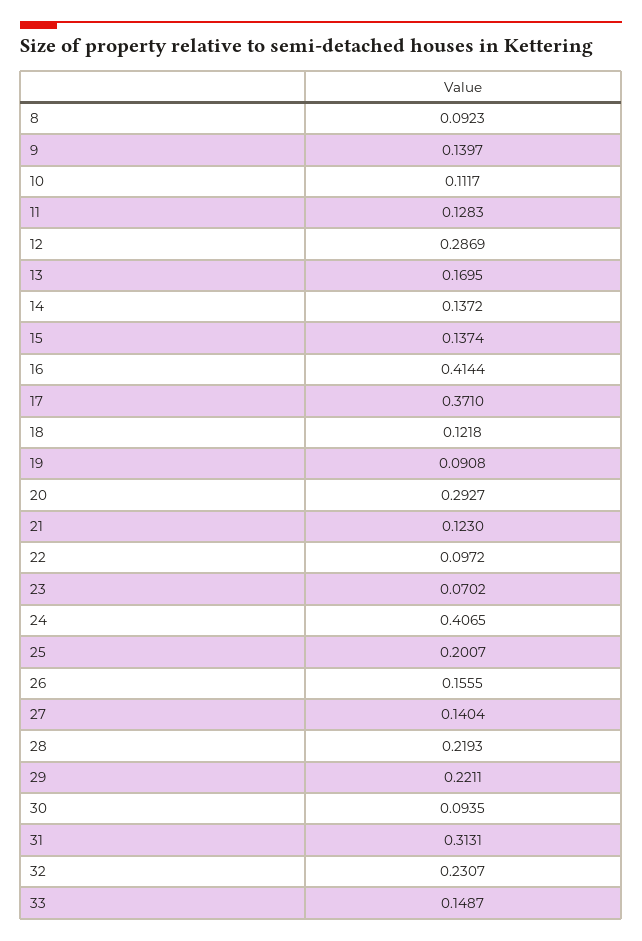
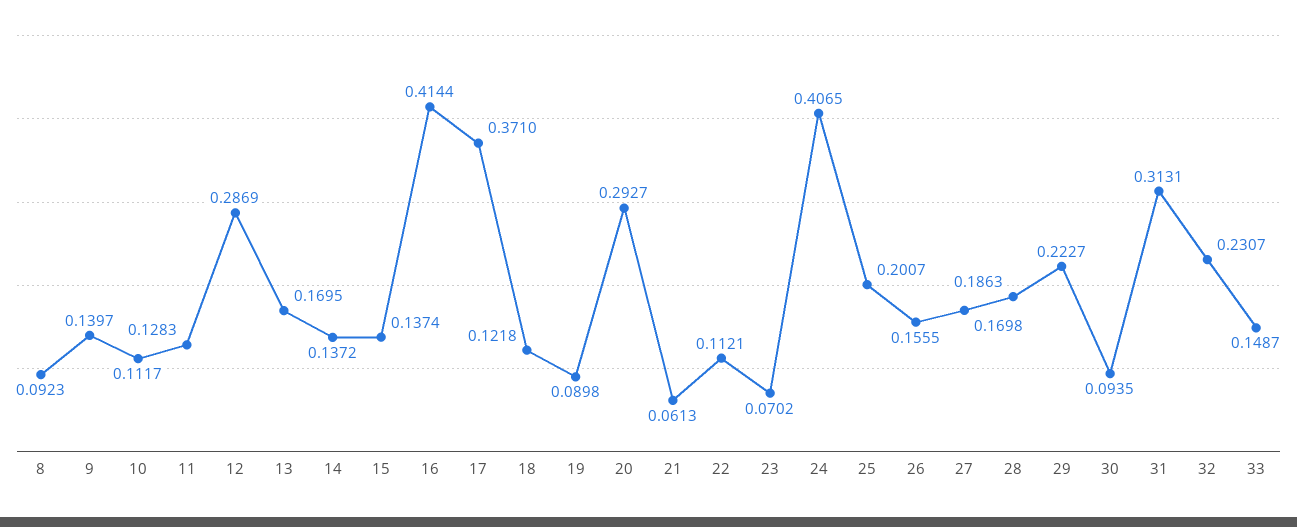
19: 0.0908 -> 0.0898
21: 0.123 -> 0.0613
22: 0.0972 -> 0.1121
27: 0.1404 -> 0.1698
28: 0.2193 -> 0.1863
29: 0.2211 -> 0.2227

